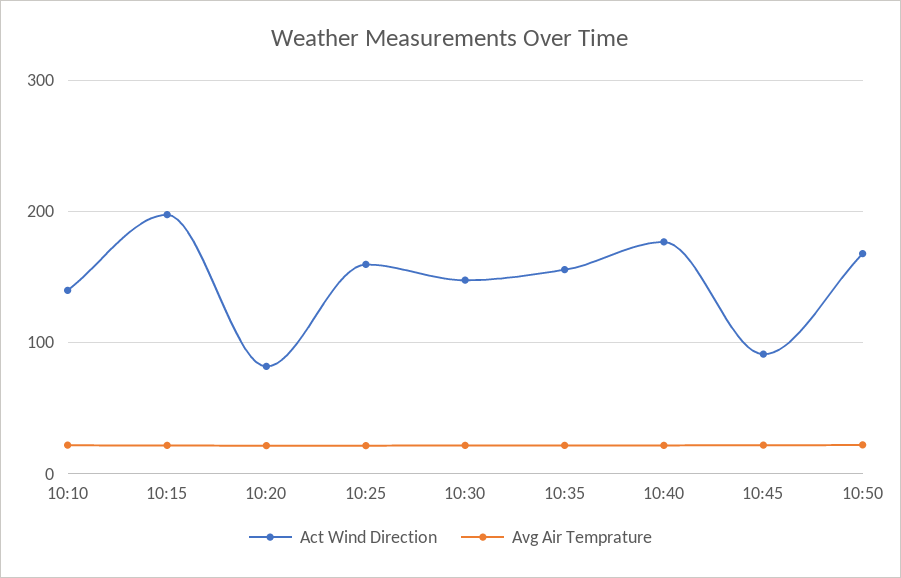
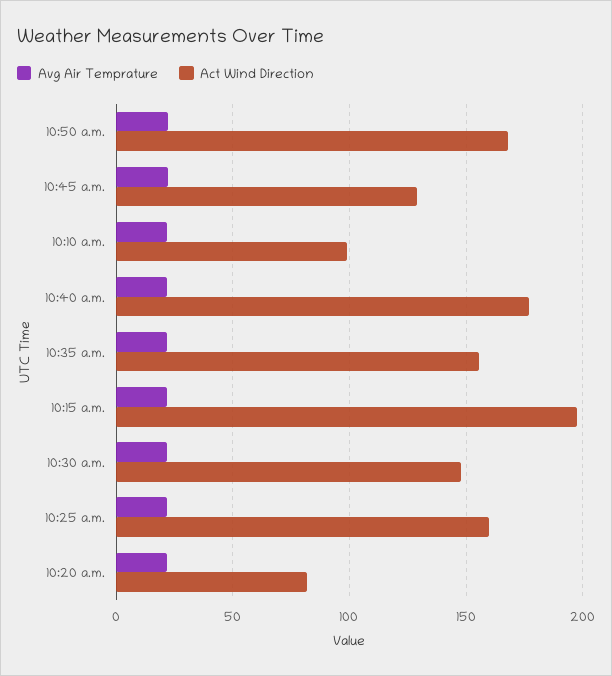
Act Wind Direction, 10:10: 140 -> 100
Act Wind Direction, 10:45: 90 -> 130

